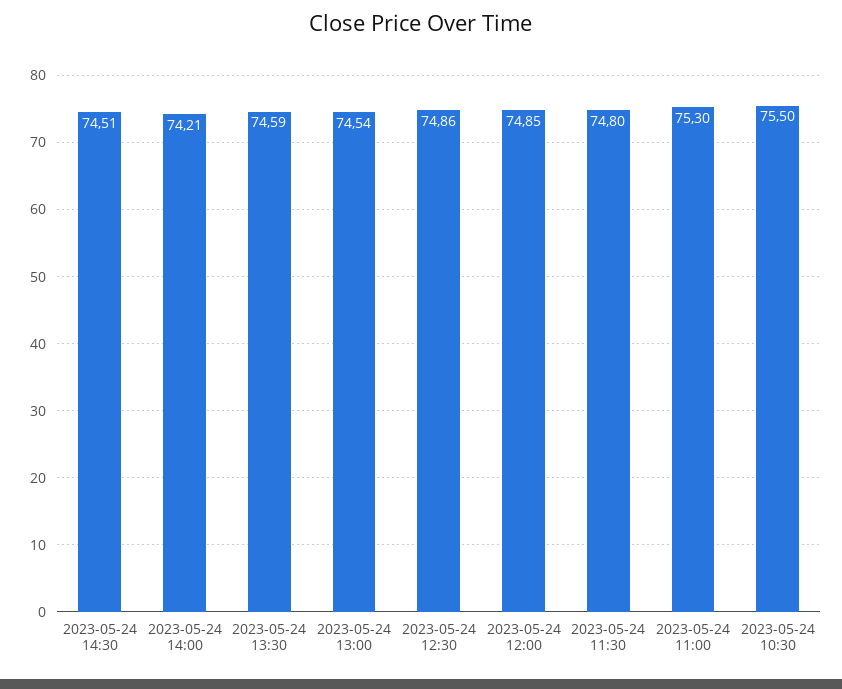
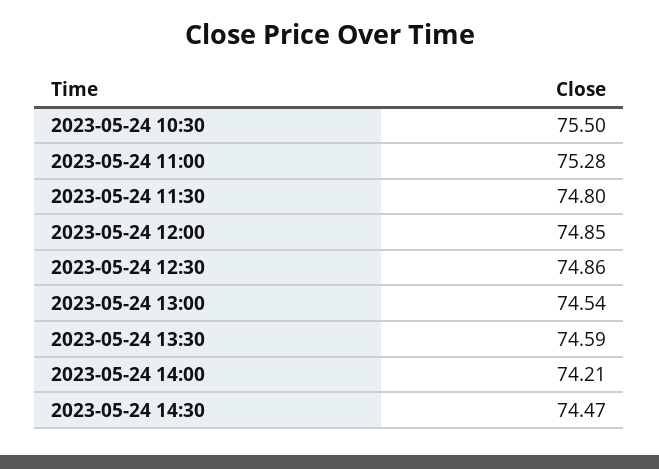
2023-05-24 14:30: 74.51 -> 74.47
2023-05-24 11:00: 75.3 -> 75.28

